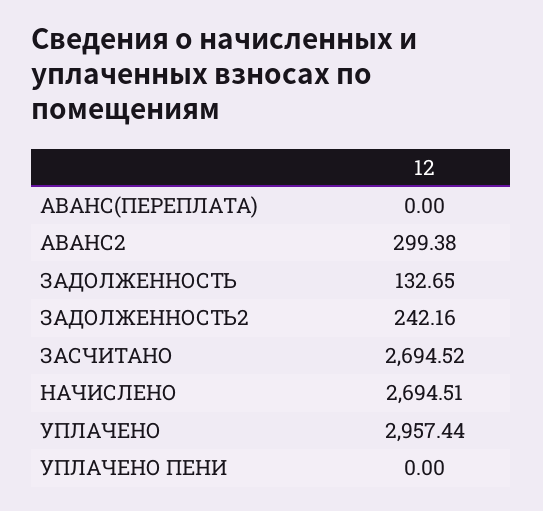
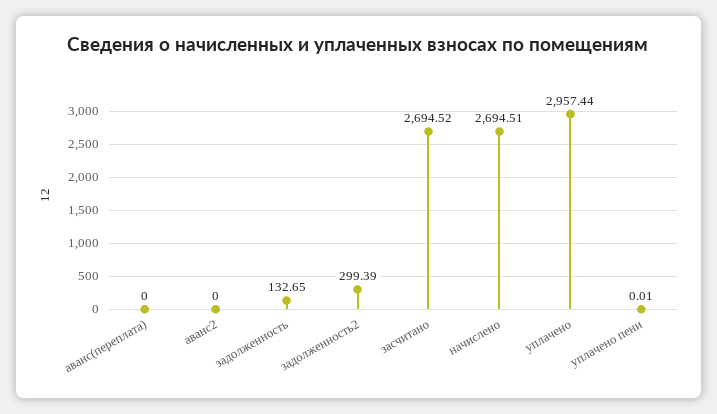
АВАНС2: 299.38 -> 0
ЗАДОЛЖЕННОСТЬ2: 242.16 -> 299.39
УПЛАЧЕНО ПЕНИ: 0 -> 0.01

